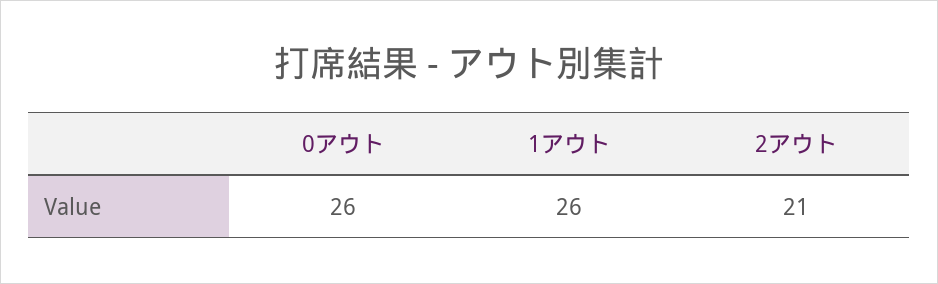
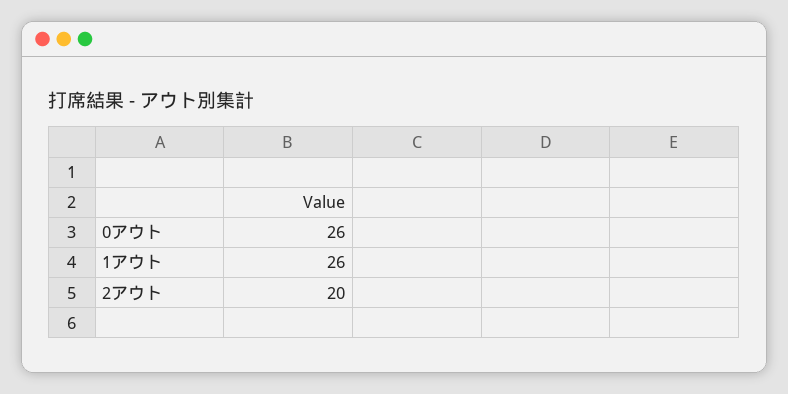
2アウト: 21 -> 20

